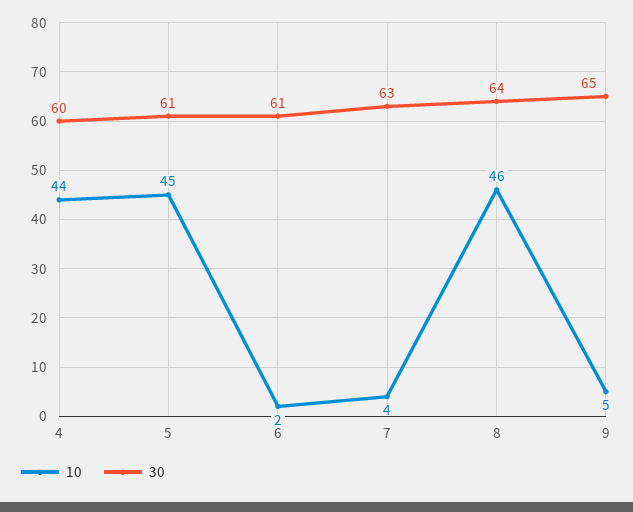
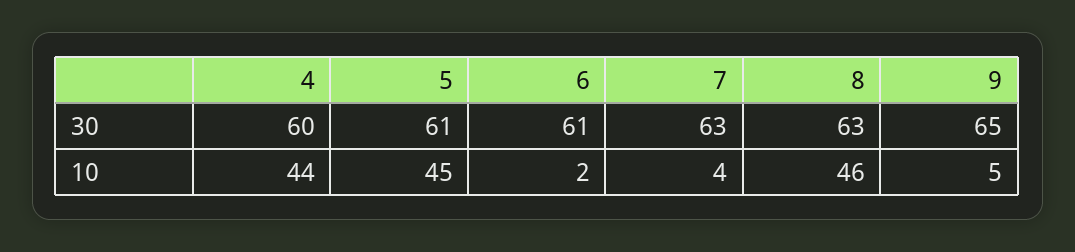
30, 8: 64 -> 63

